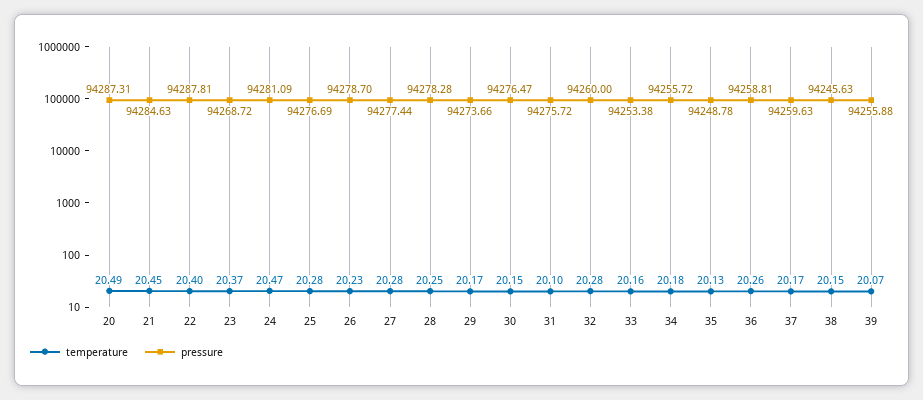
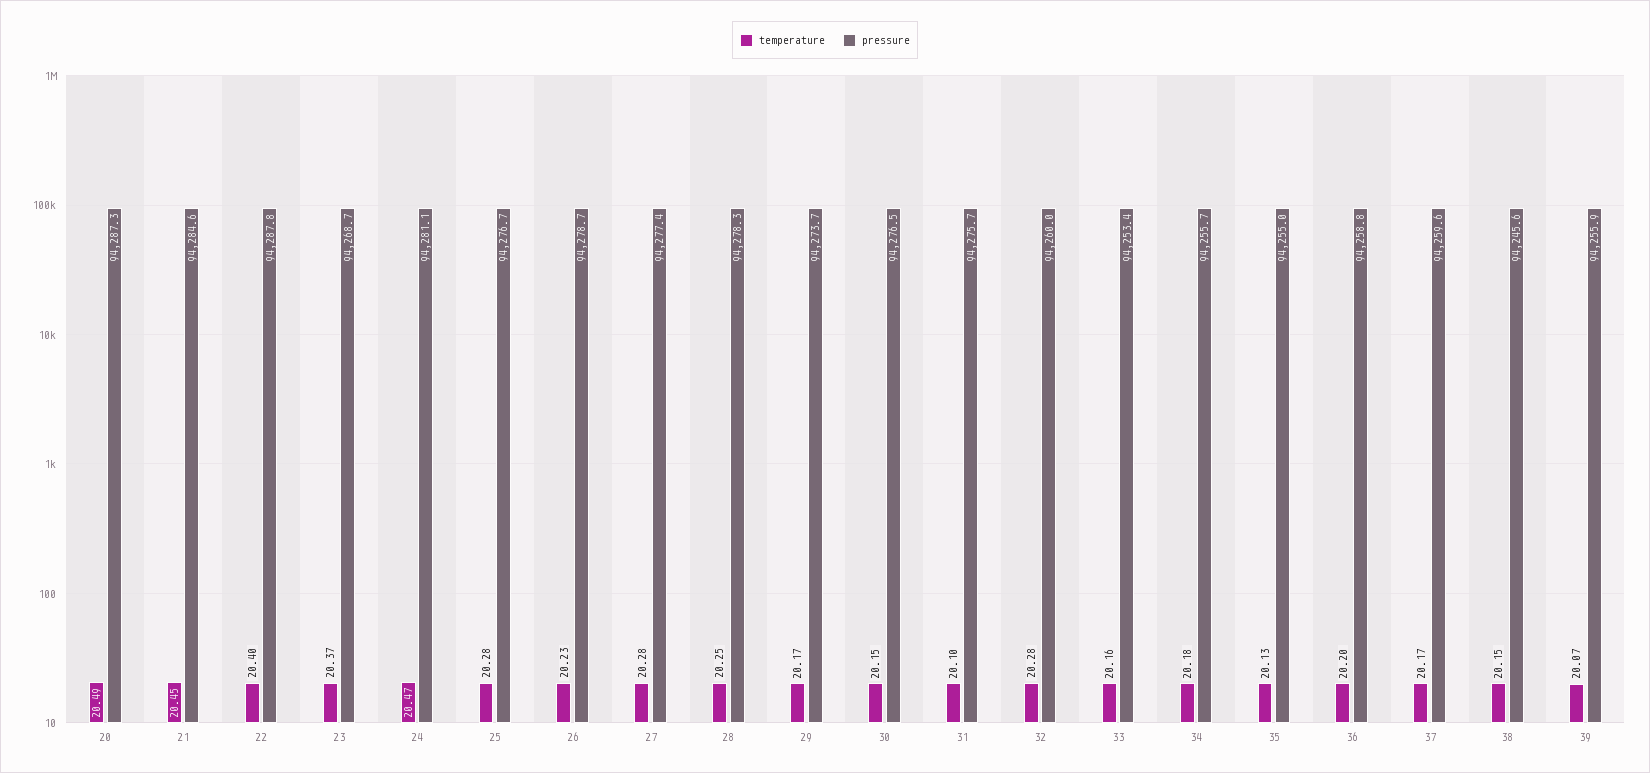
pressure, 35: 94248.78 -> 94255
temperature, 36: 20.26 -> 20.2

